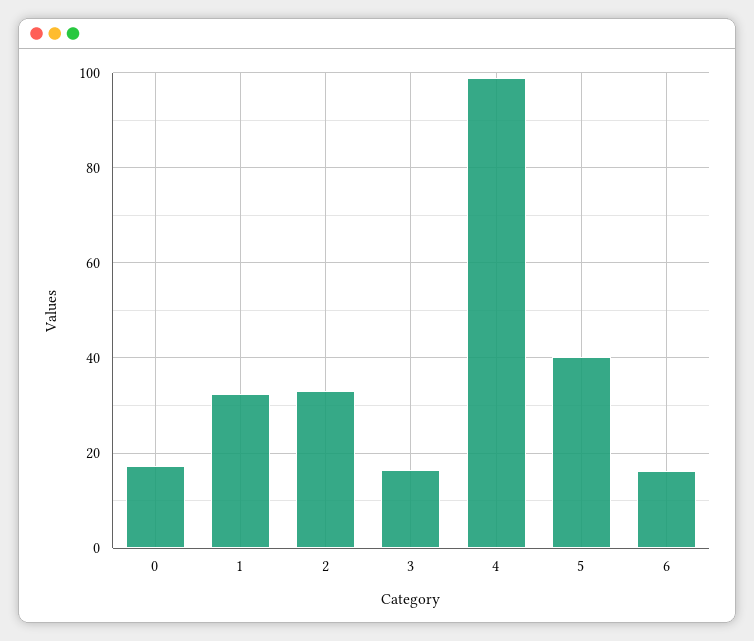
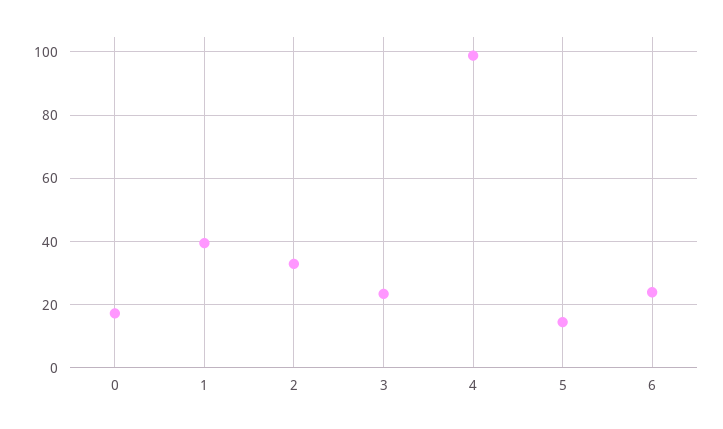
1: 32 -> 40
3: 16 -> 24
5: 40 -> 14
6: 16 -> 24

